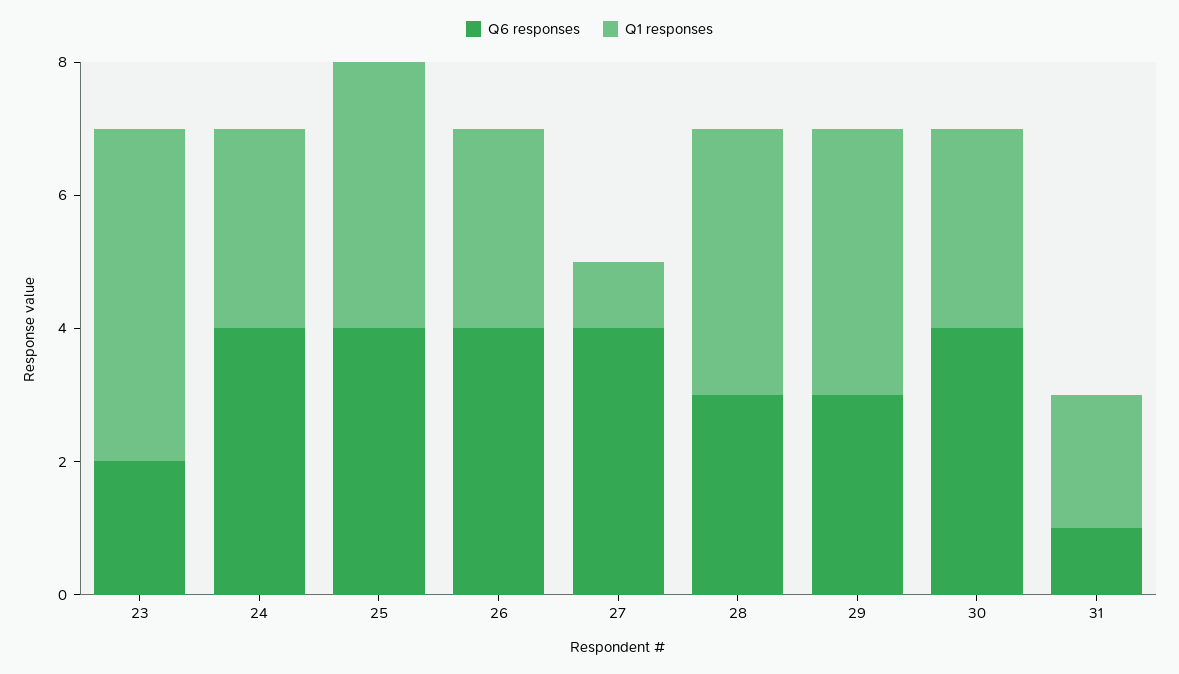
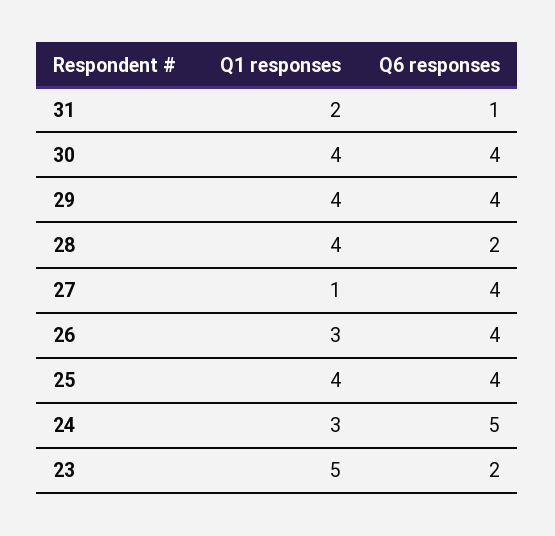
Q6 responses, 24: 4 -> 5
Q6 responses, 28: 3 -> 2
Q6 responses, 29: 3 -> 4
Q1 responses, 30: 3 -> 4

